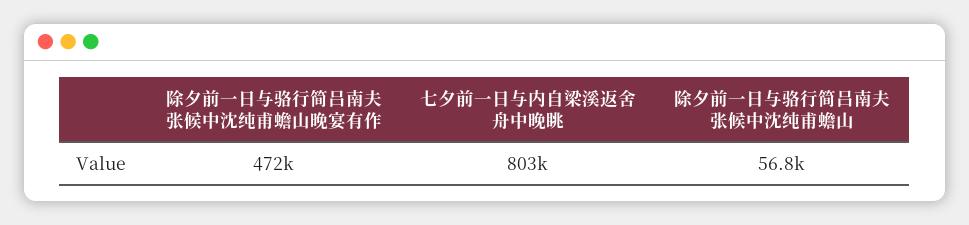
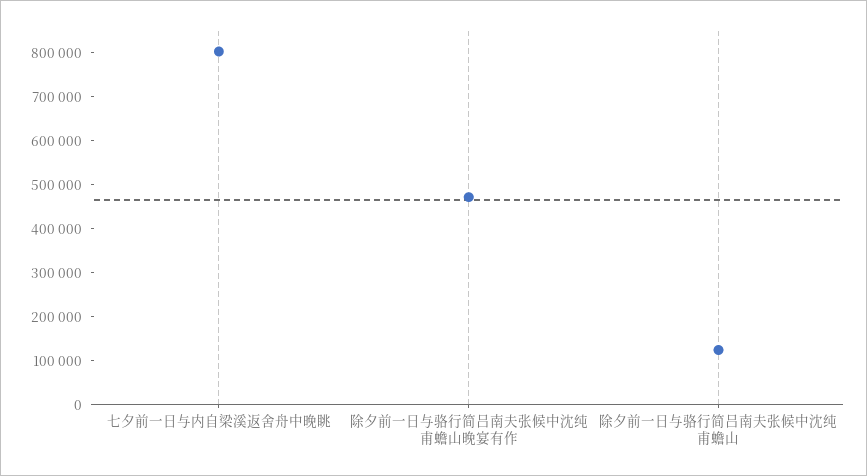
除夕前一日与骆行简吕南夫张候中沈纯甫蟾山: 56800 -> 120000

